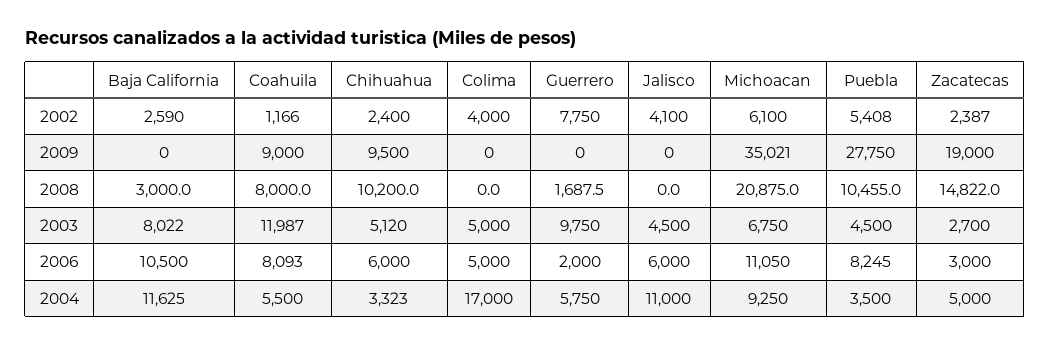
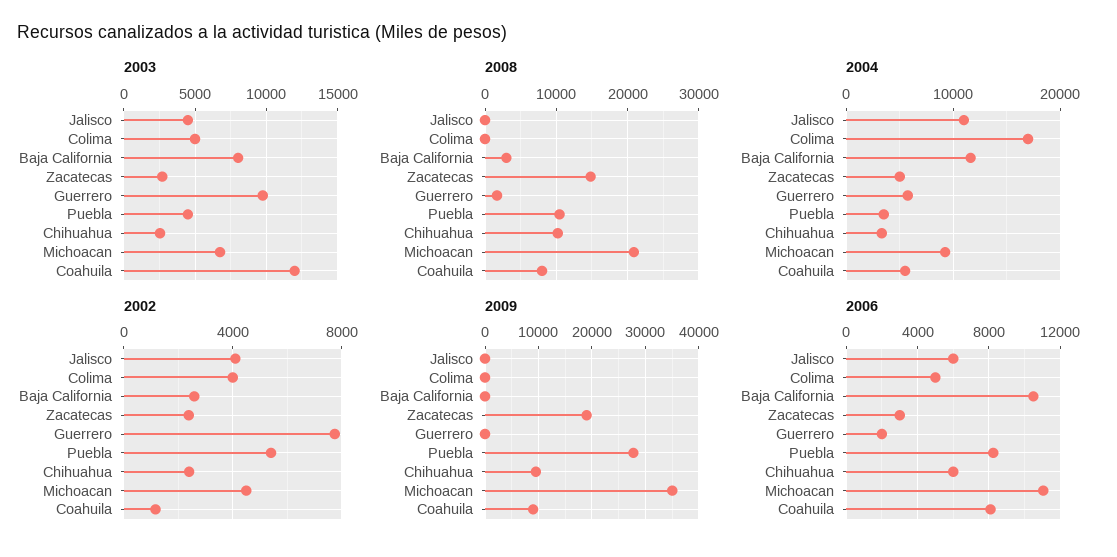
2002, Michoacan: 6100 -> 4500
2003, Chihuahua: 5120 -> 2500

